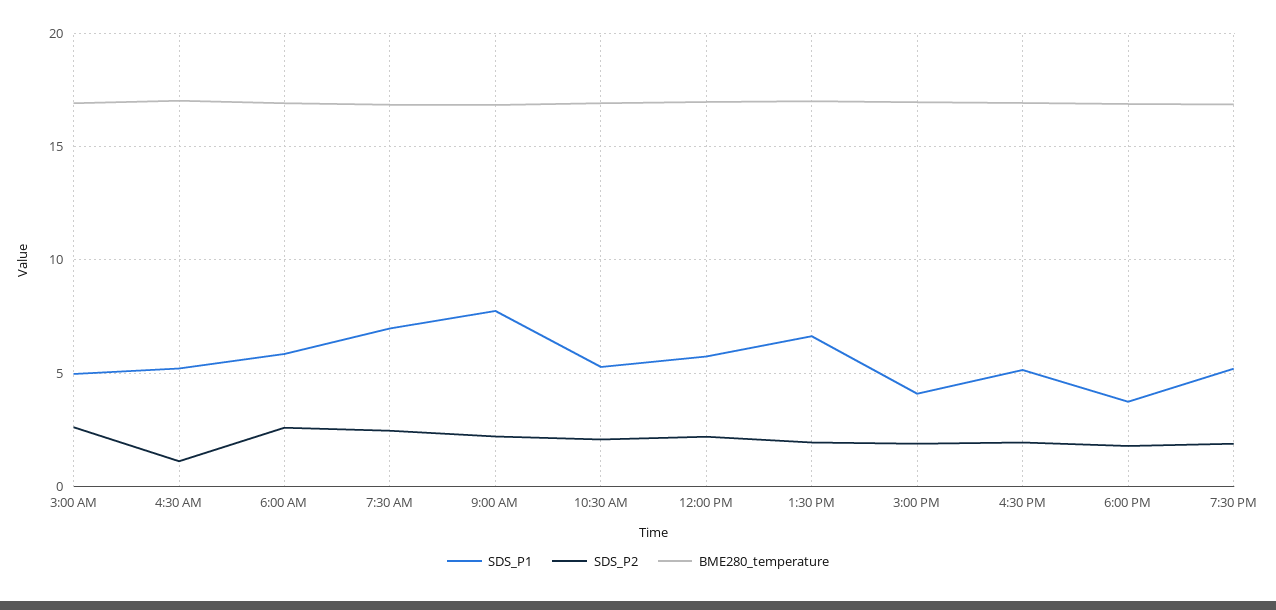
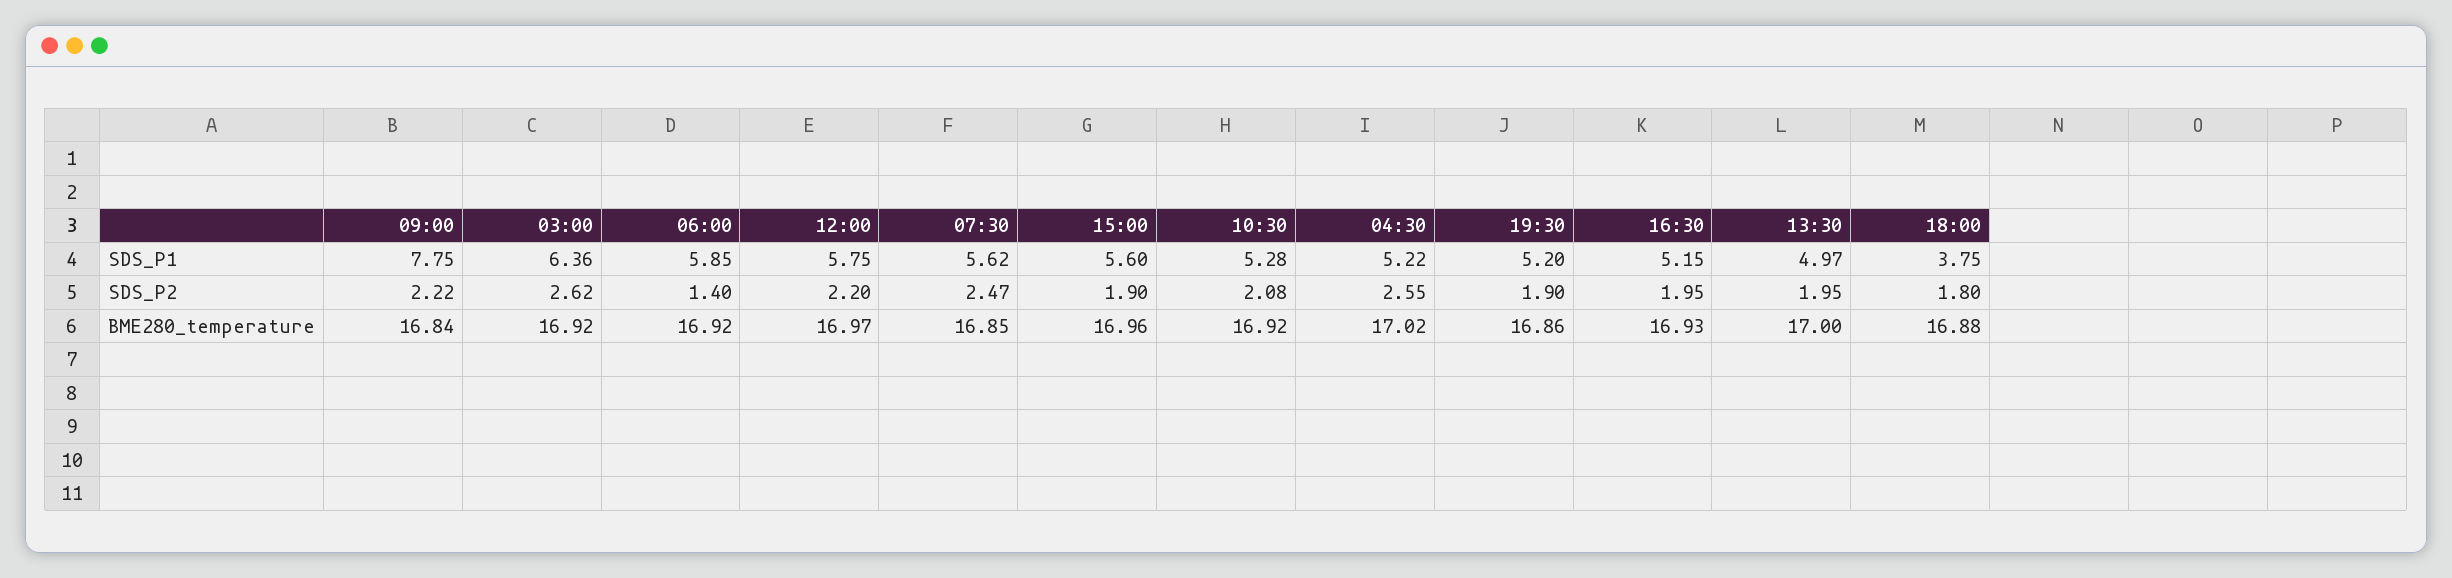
SDS_P1, 3:00 AM: 5 -> 6.36
SDS_P2, 4:30 AM: 1 -> 2.55
SDS_P2, 6:00 AM: 2.5 -> 1.4
SDS_P1, 7:30 AM: 7 -> 5.62
SDS_P1, 1:30 PM: 6.5 -> 4.97
SDS_P1, 3:00 PM: 4 -> 5.6

